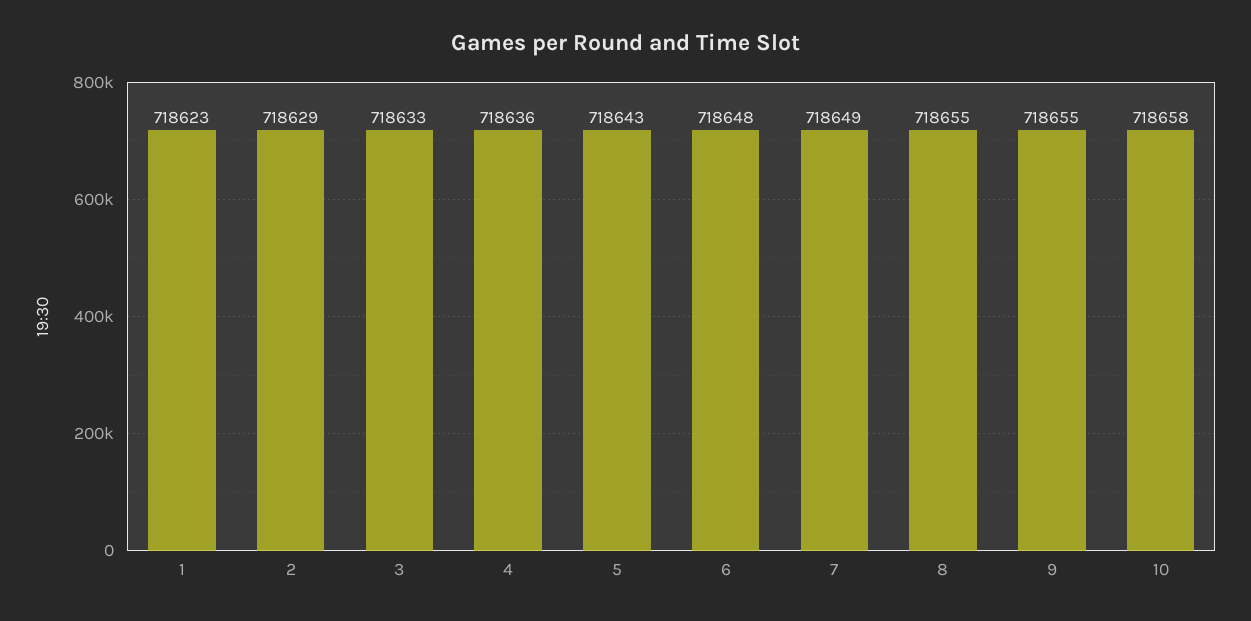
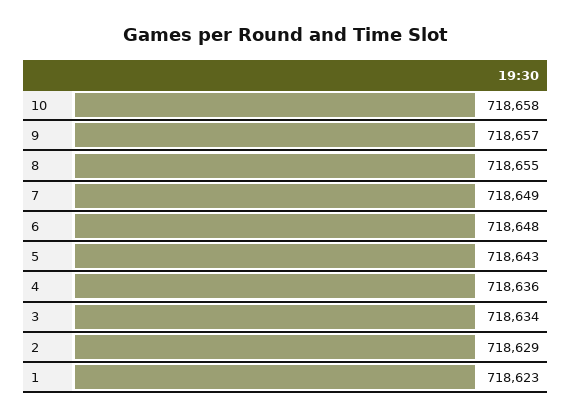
3: 718633 -> 718634
9: 718655 -> 718657

